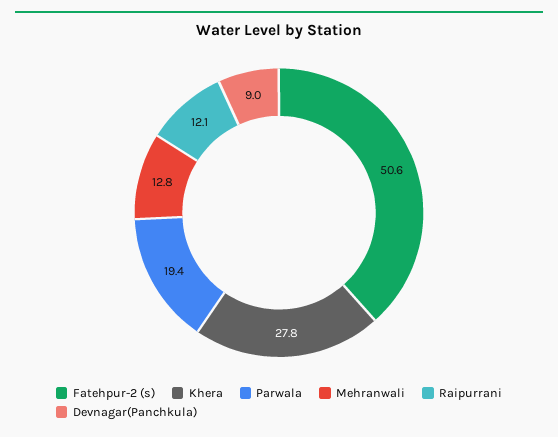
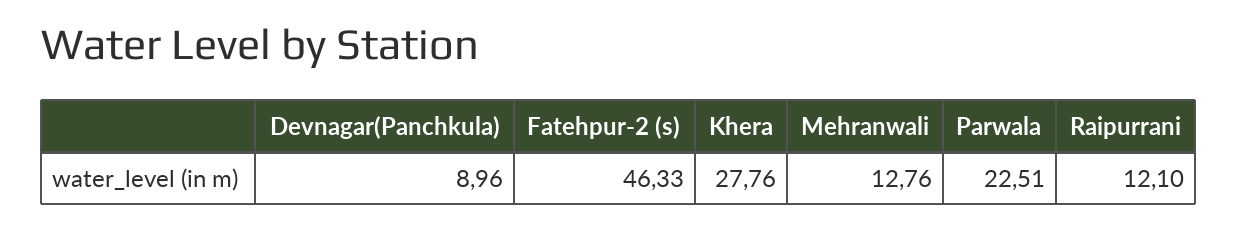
Fatehpur-2 (s): 50.6 -> 46.33
Parwala: 19.4 -> 22.51

